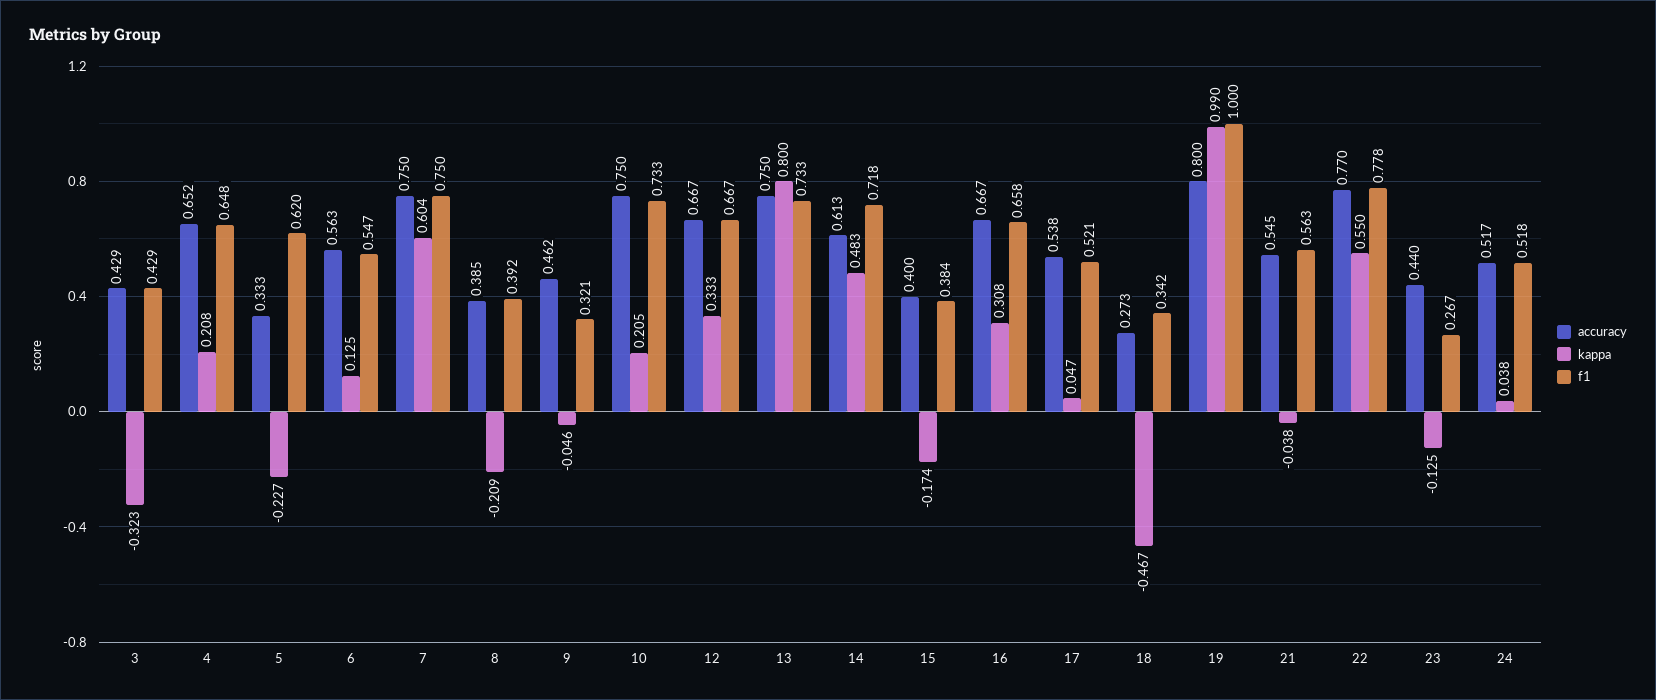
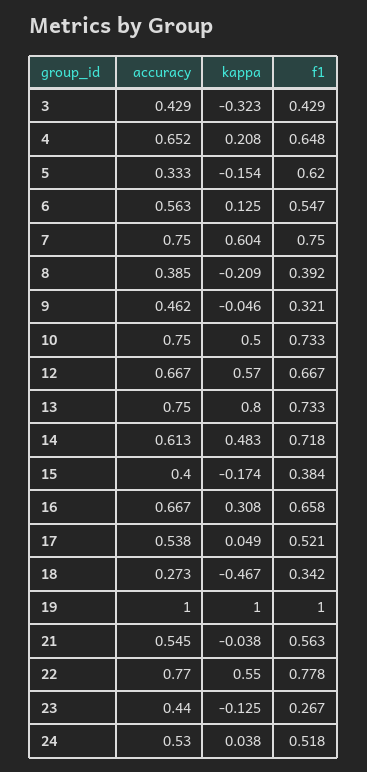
kappa, 5: -0.227 -> -0.154
kappa, 10: 0.205 -> 0.5
kappa, 12: 0.333 -> 0.57
kappa, 17: 0.047 -> 0.049
accuracy, 19: 0.8 -> 1
kappa, 19: 0.99 -> 1
accuracy, 24: 0.517 -> 0.53

